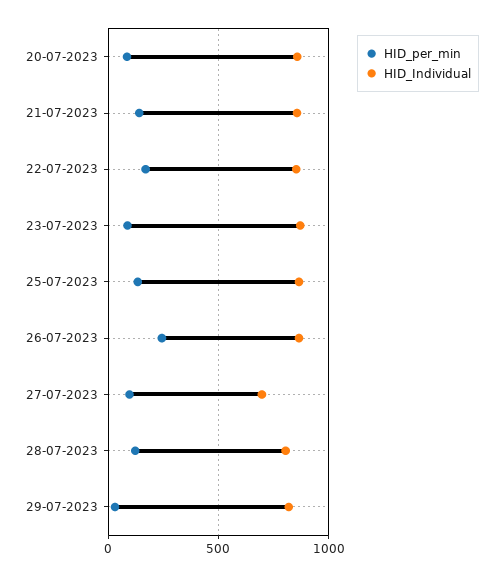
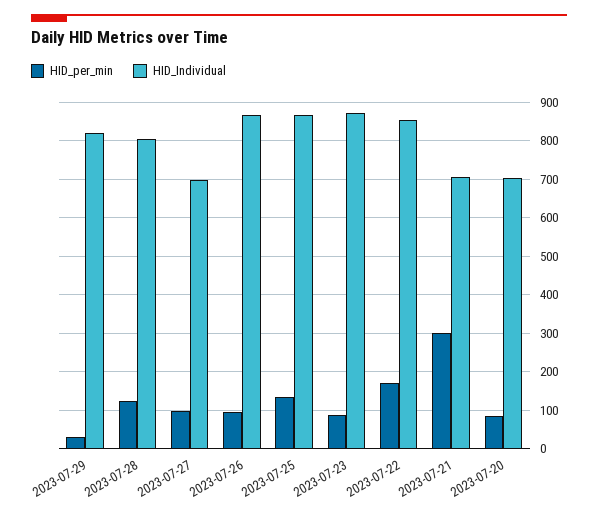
HID_Individual, 20-07-2023: 850 -> 700
HID_per_min, 21-07-2023: 150 -> 300
HID_Individual, 21-07-2023: 850 -> 700
HID_per_min, 26-07-2023: 250 -> 100

